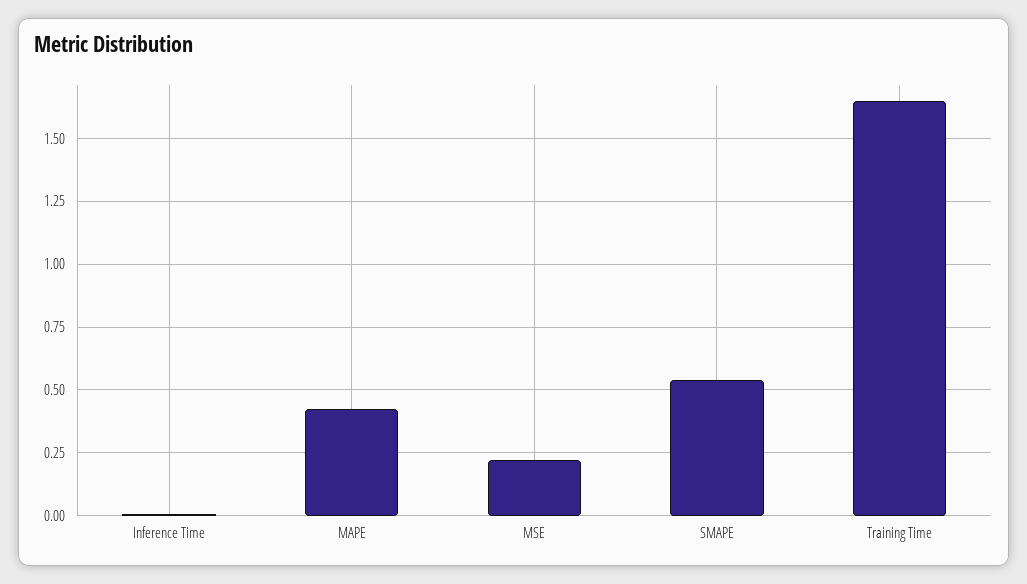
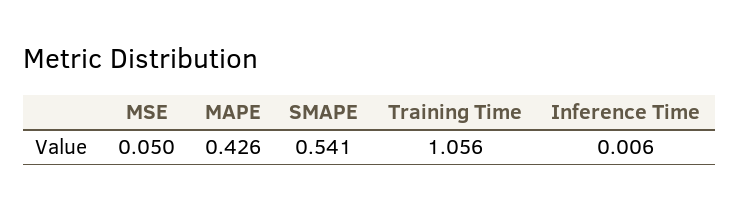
MSE: 0.225 -> 0.05
Training Time: 1.65 -> 1.056

